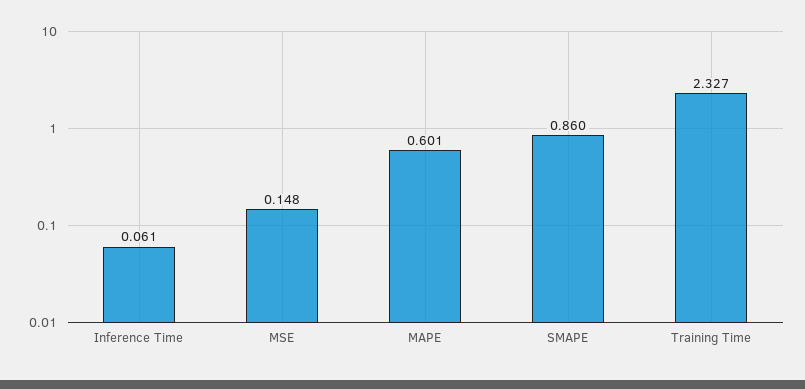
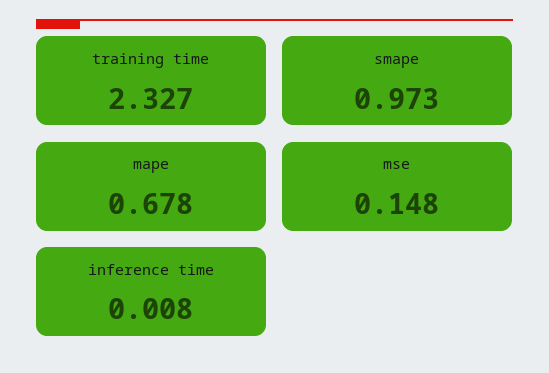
Inference Time: 0.061 -> 0.008
MAPE: 0.601 -> 0.678
SMAPE: 0.86 -> 0.973

